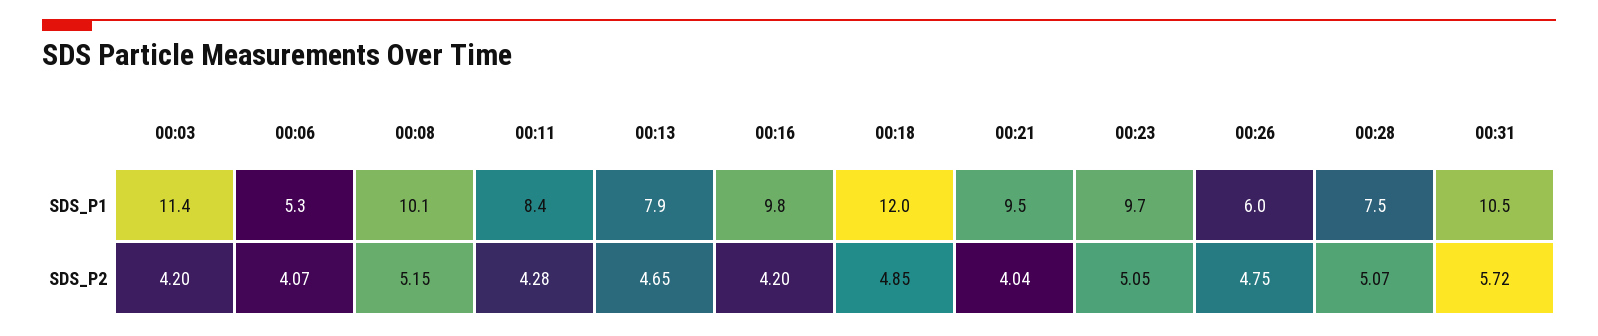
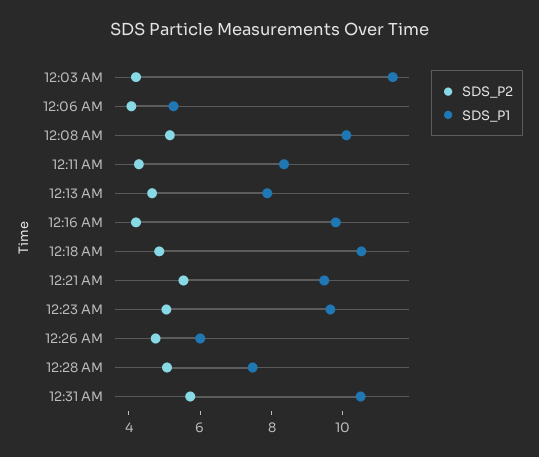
SDS_P1, 00:18: 12 -> 10.5
SDS_P2, 00:21: 4.04 -> 5.5

